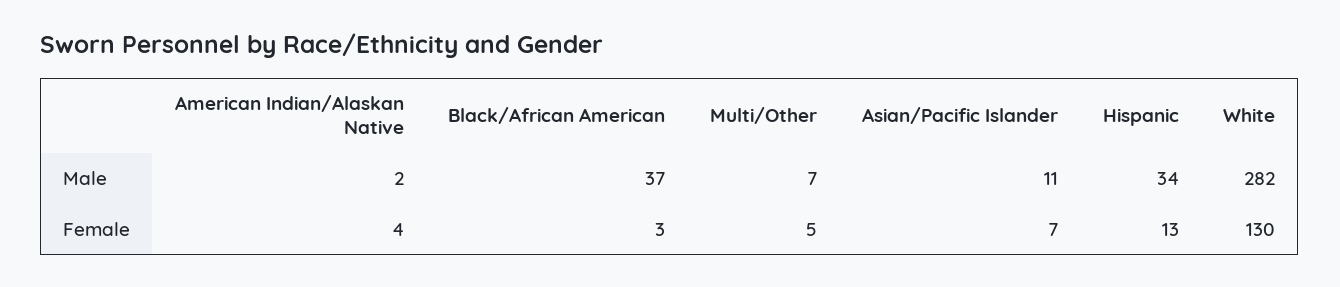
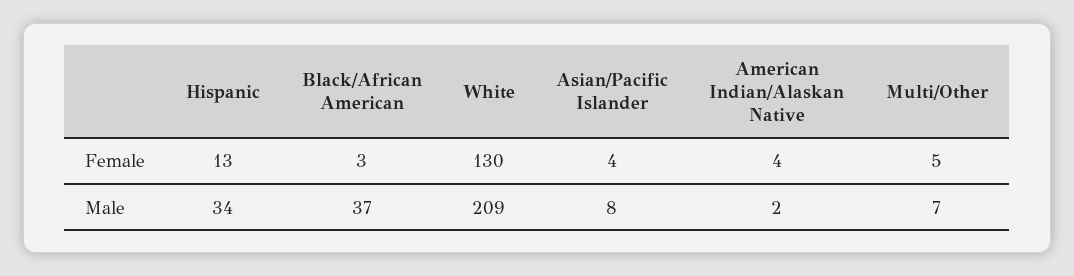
Asian/Pacific Islander, Male: 11 -> 8
White, Male: 282 -> 209
Asian/Pacific Islander, Female: 7 -> 4

